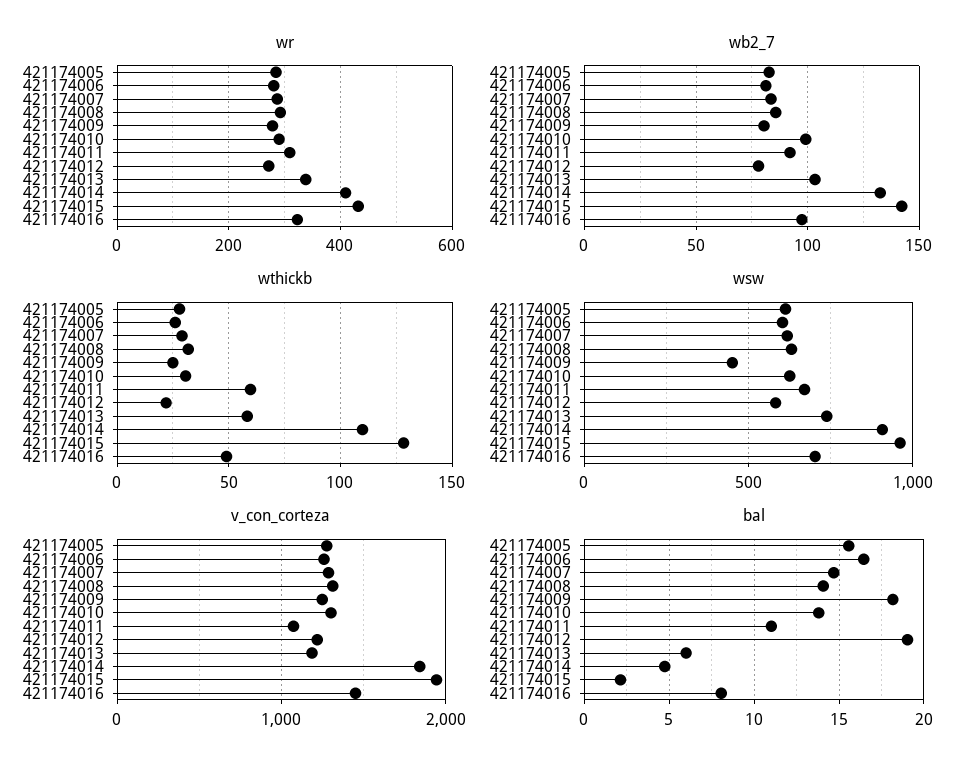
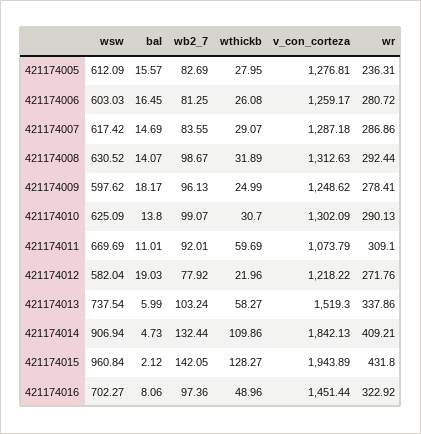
wr, 421174005: 280 -> 236.31
wb2_7, 421174008: 85 -> 98.67
wb2_7, 421174009: 80 -> 96.13
wsw, 421174009: 450 -> 597.62
v_con_corteza, 421174013: 1200 -> 1519.3

